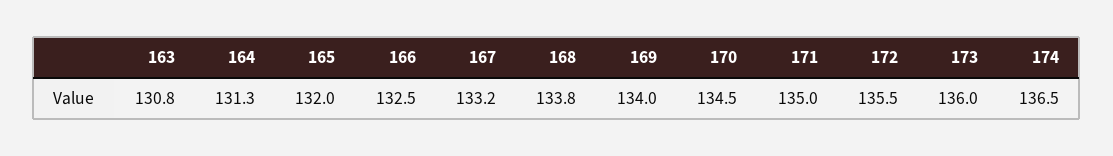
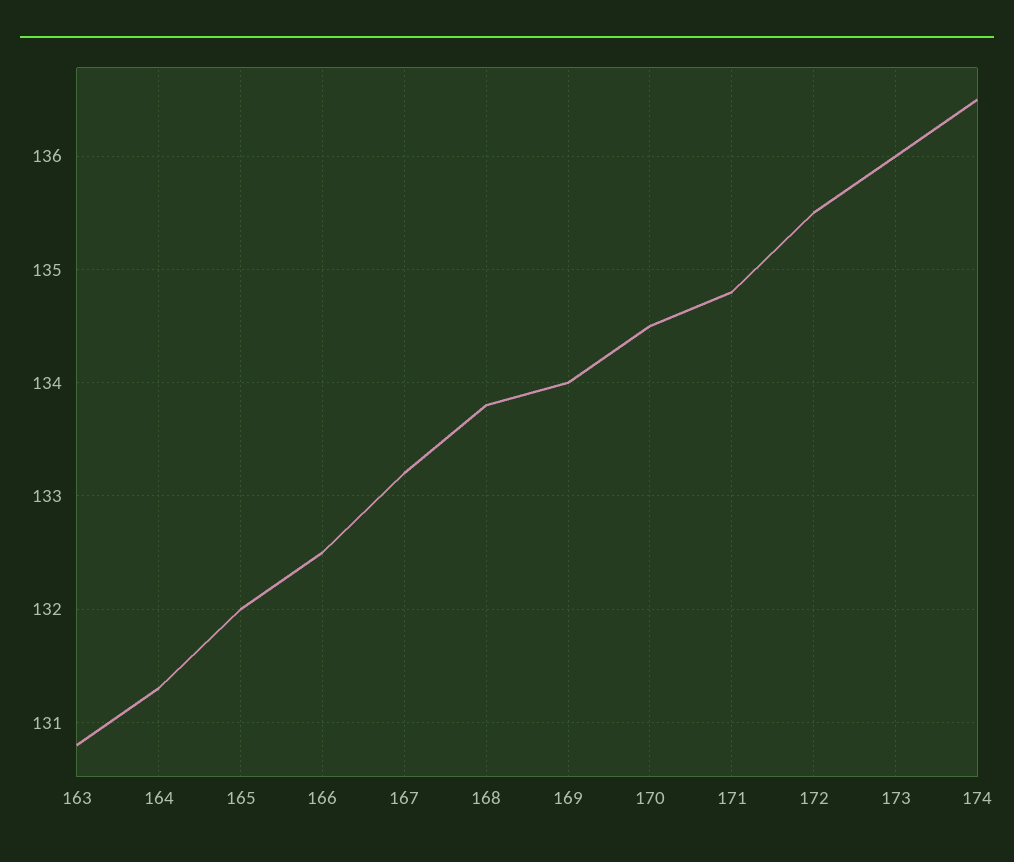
171: 135 -> 134.8

